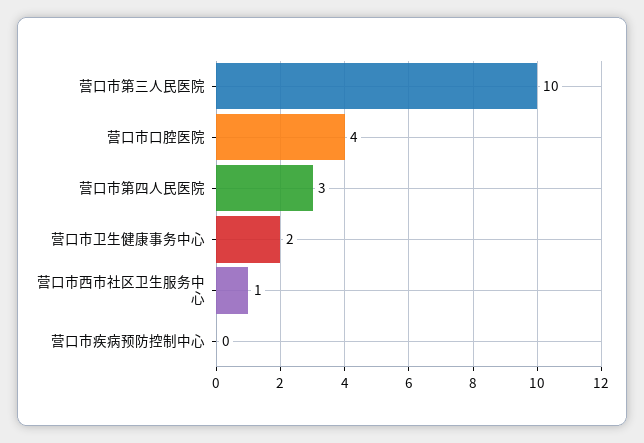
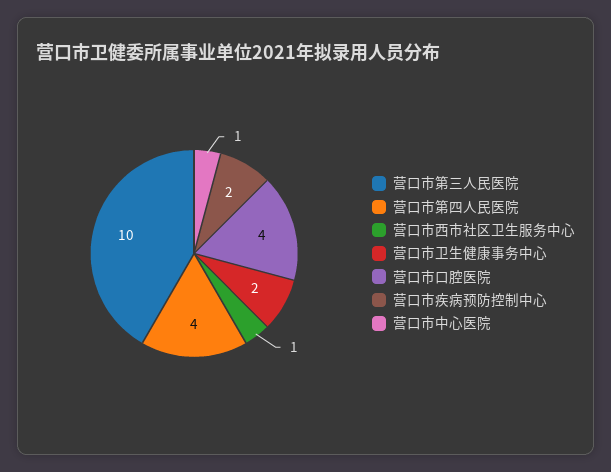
营口市第四人民医院: 3 -> 4
营口市疾病预防控制中心: 0 -> 2
营口市中心医院: none -> 1

